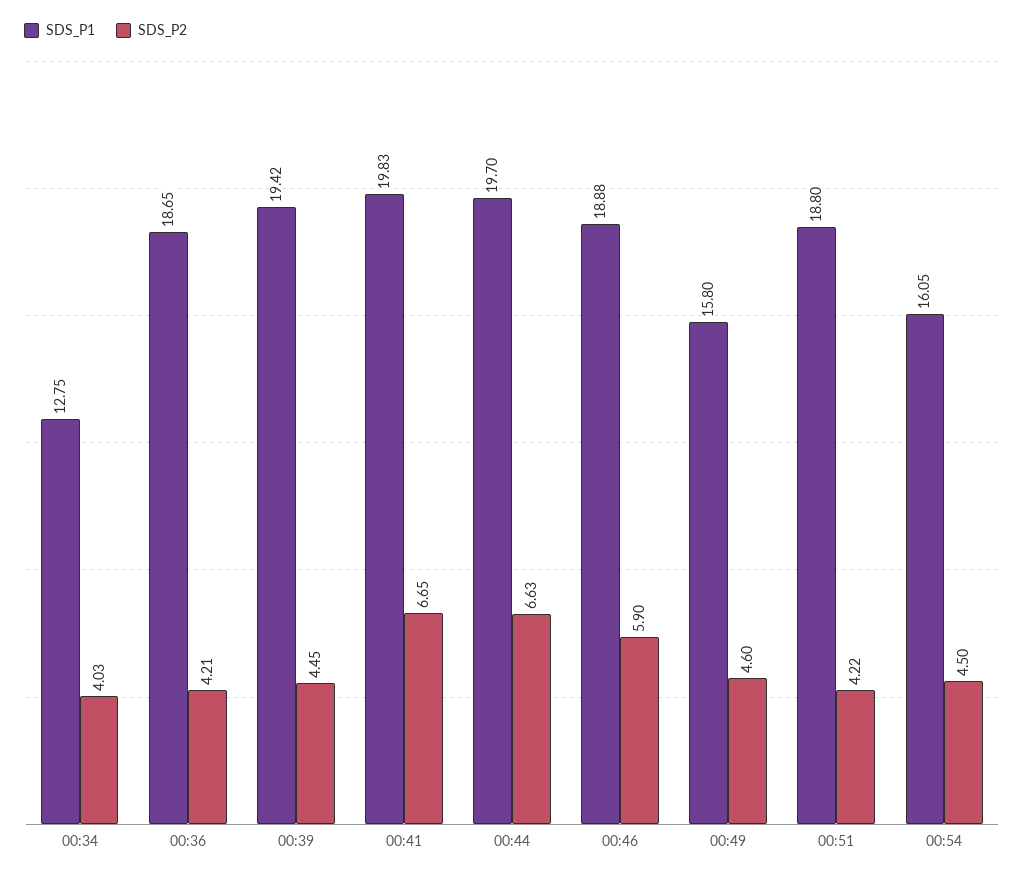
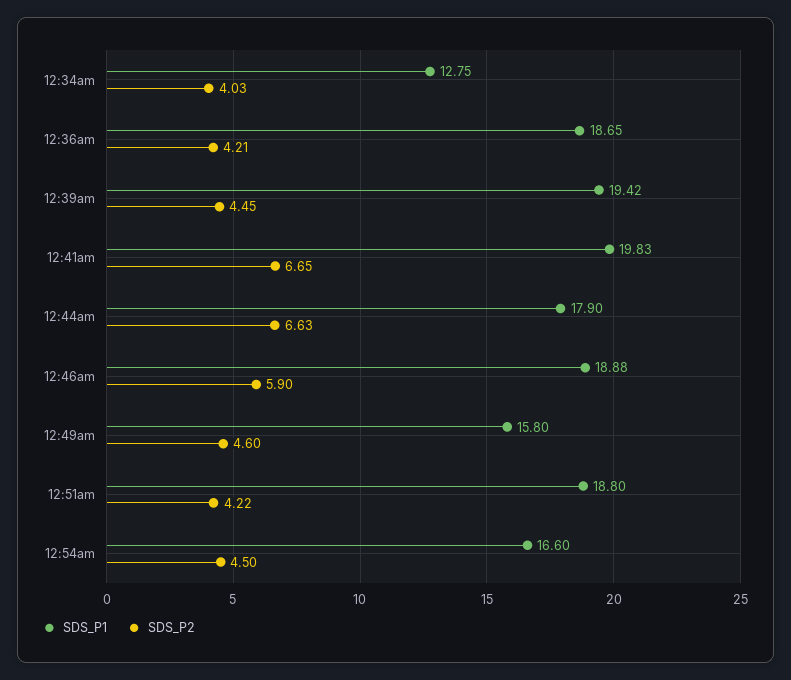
SDS_P1, 00:44: 19.7 -> 17.9
SDS_P1, 00:54: 16.05 -> 16.6

